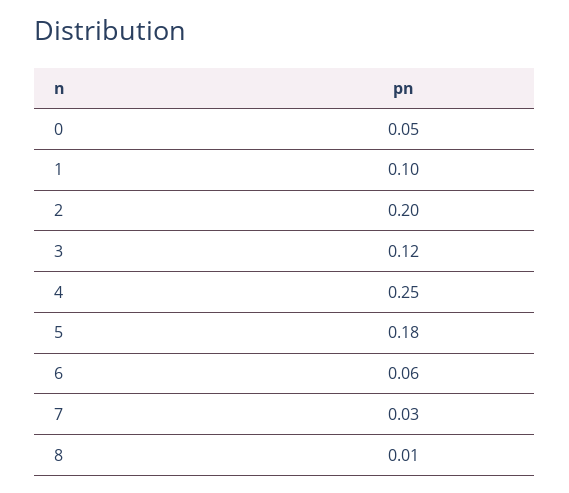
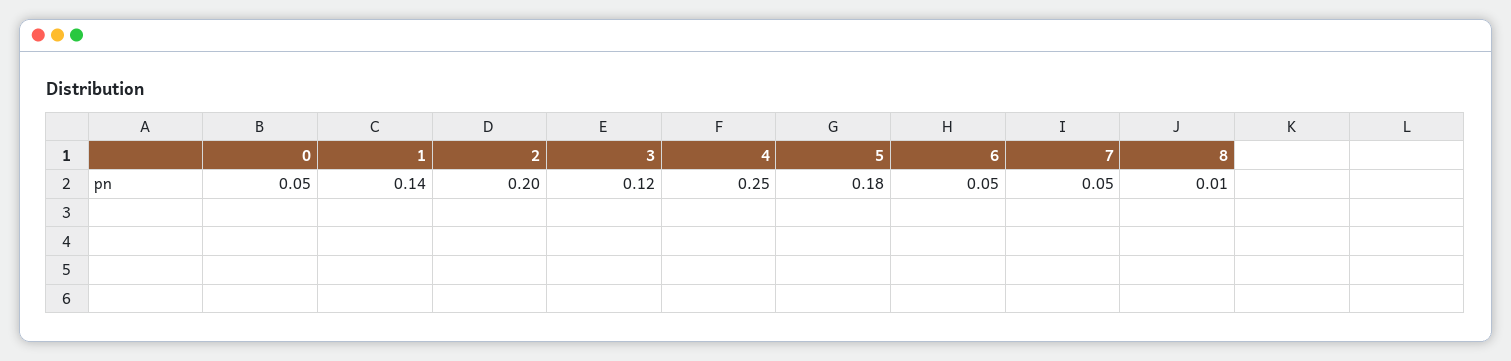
1: 0.1 -> 0.14
6: 0.06 -> 0.05
7: 0.03 -> 0.05

